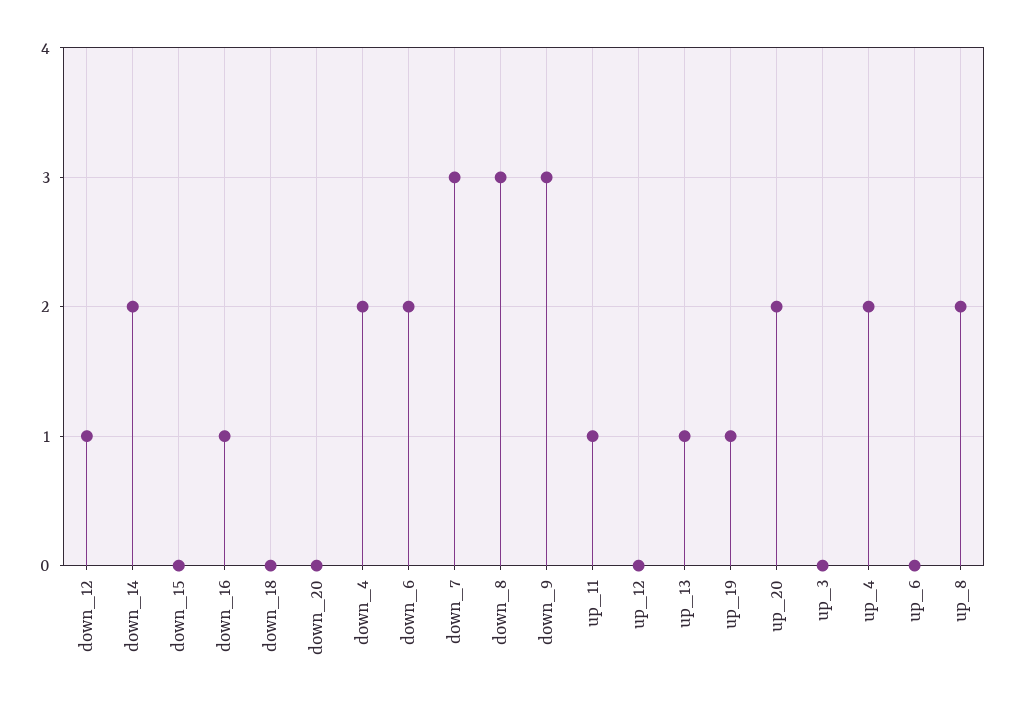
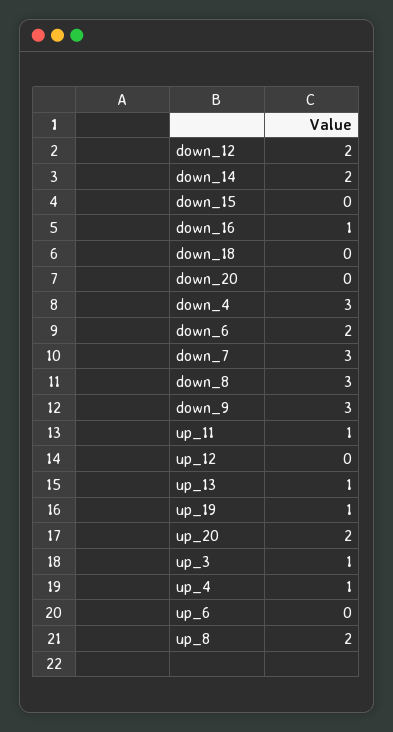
down_12: 1 -> 2
down_4: 2 -> 3
up_3: 0 -> 1
up_4: 2 -> 1

